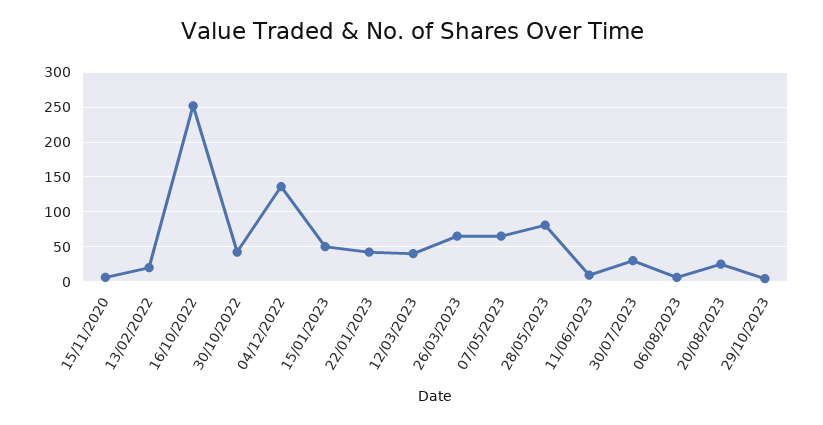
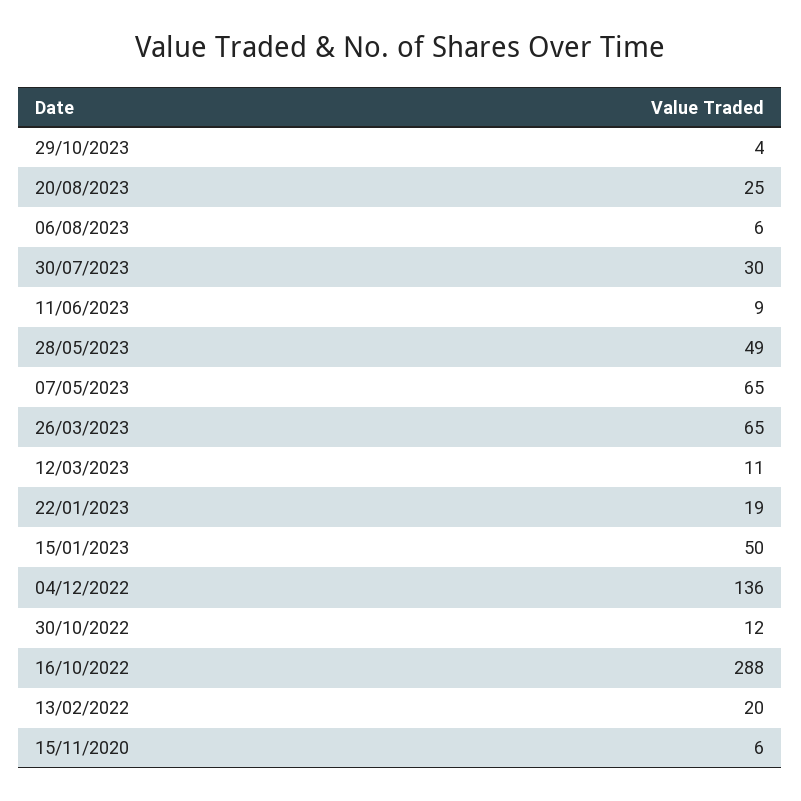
16/10/2022: 250 -> 288
30/10/2022: 40 -> 12
22/01/2023: 40 -> 19
12/03/2023: 40 -> 11
28/05/2023: 80 -> 49

